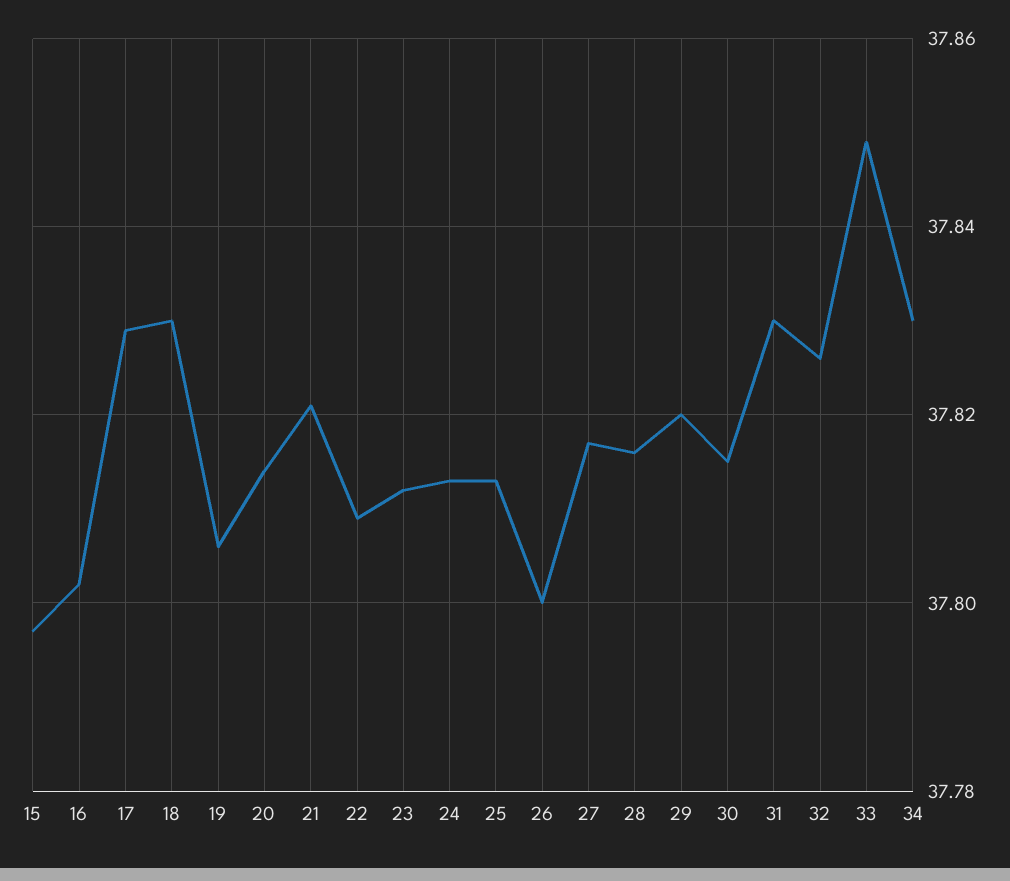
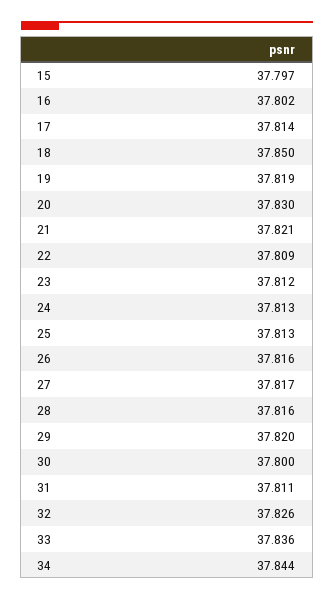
17: 37.83 -> 37.814
18: 37.83 -> 37.85
19: 37.805 -> 37.819
20: 37.815 -> 37.83
26: 37.8 -> 37.816
30: 37.815 -> 37.8
31: 37.83 -> 37.811
33: 37.85 -> 37.836
34: 37.83 -> 37.844

